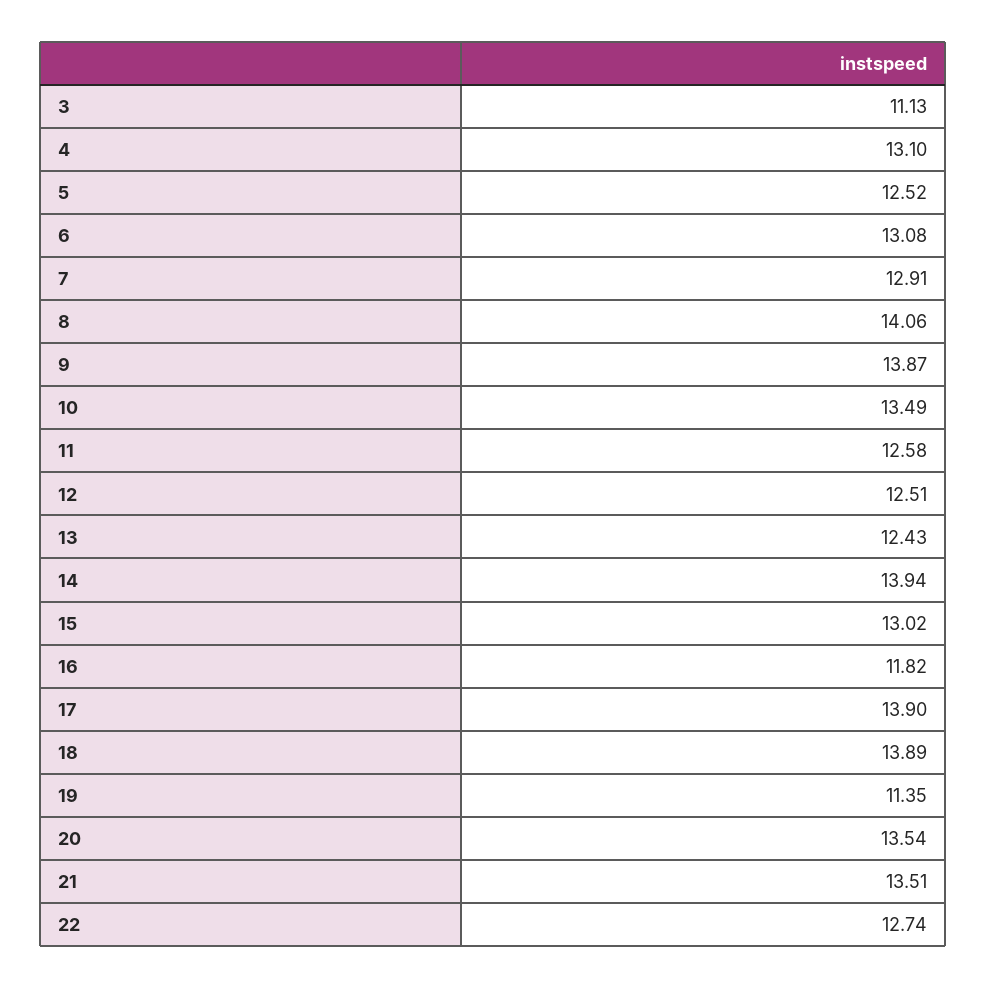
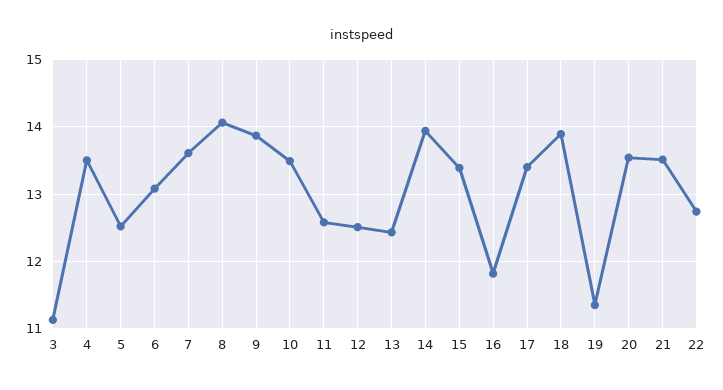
4: 13.1 -> 13.5
7: 12.91 -> 13.6
15: 13.02 -> 13.4
17: 13.9 -> 13.4

